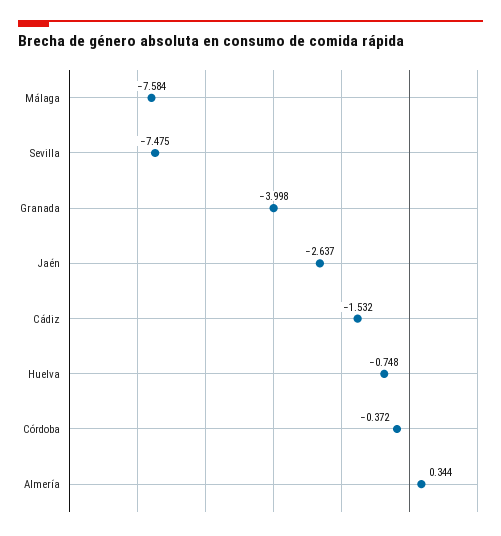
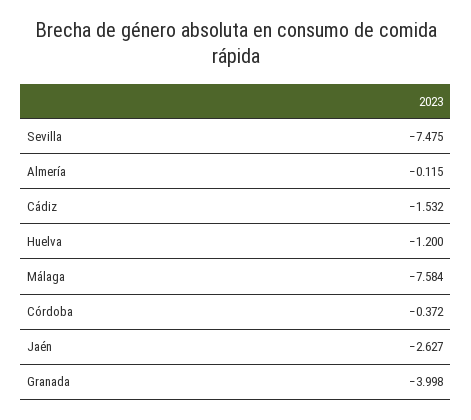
Jaén: -2.637 -> -2.627
Huelva: -0.748 -> -1.2
Almería: 0.344 -> -0.115

